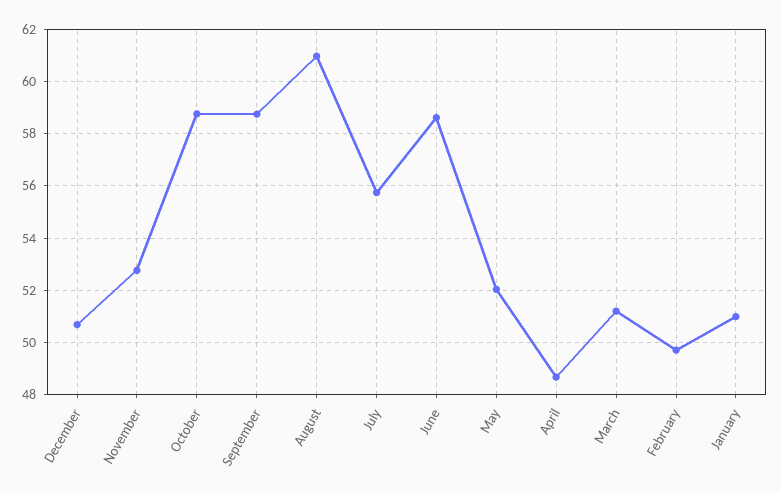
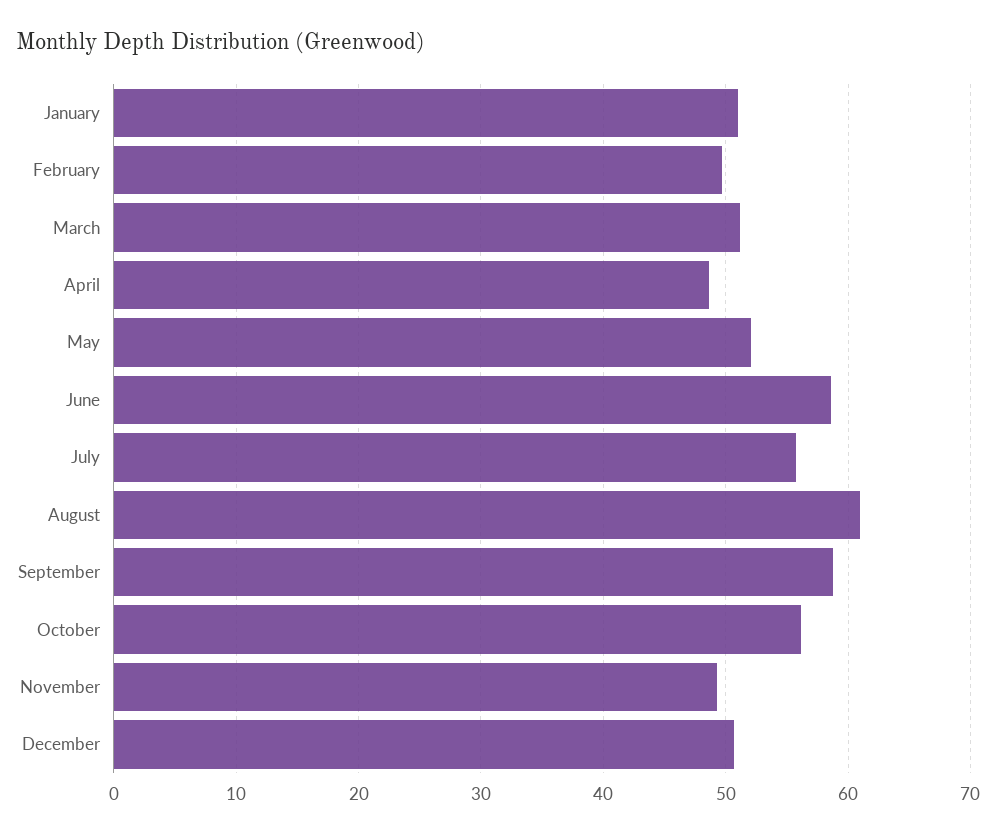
November: 52.75 -> 49
October: 58.75 -> 56

